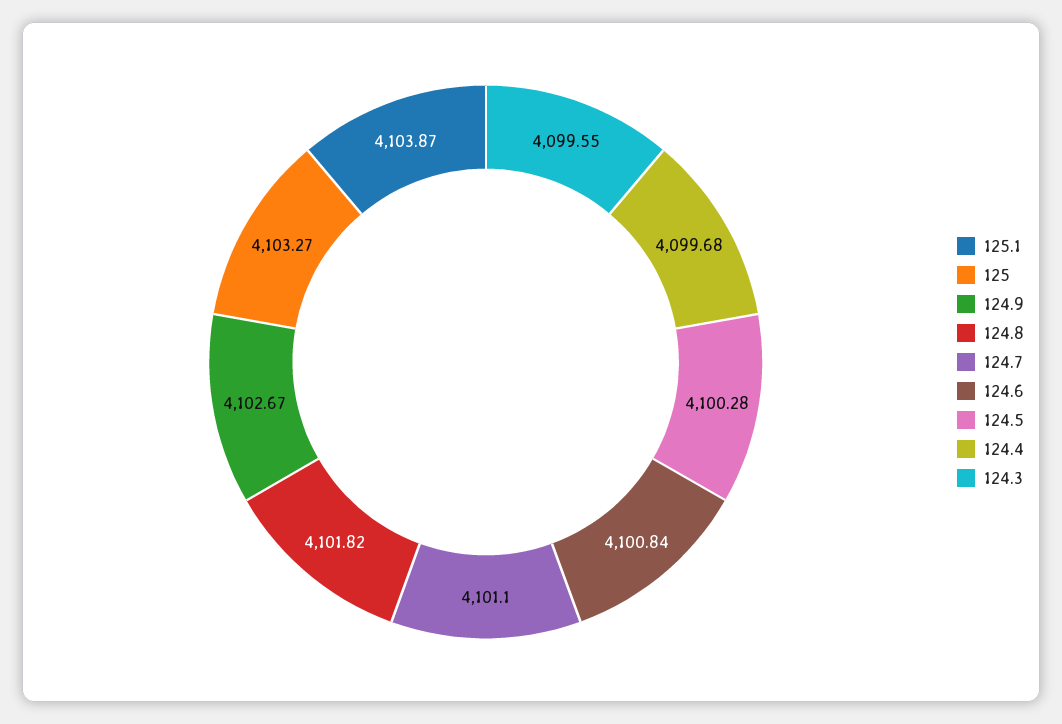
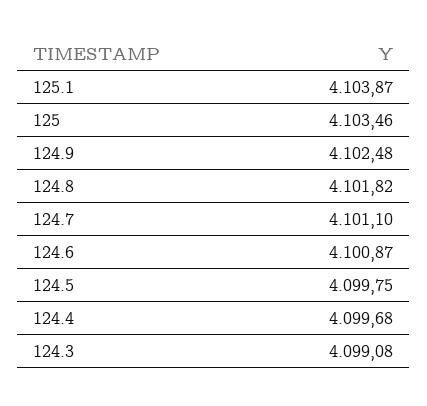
125: 4103.27 -> 4103.46
124.9: 4102.67 -> 4102.48
124.6: 4100.84 -> 4100.87
124.5: 4100.28 -> 4099.75
124.3: 4099.55 -> 4099.08

